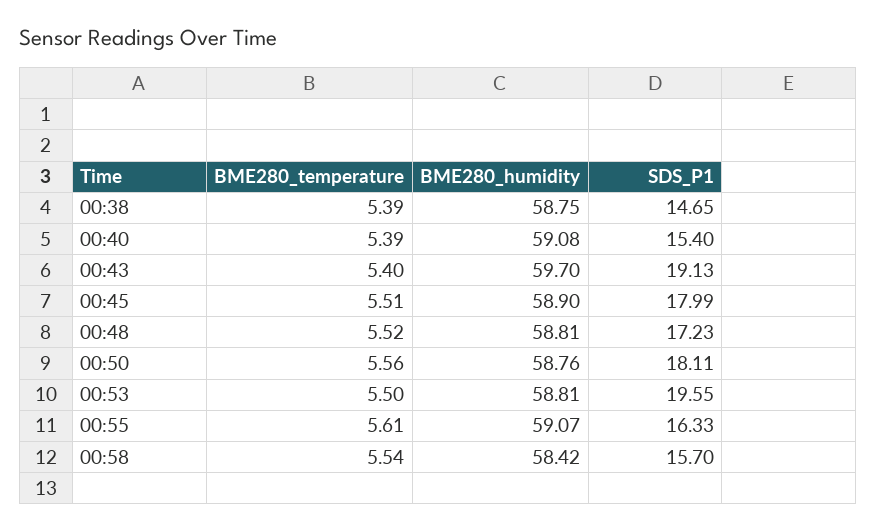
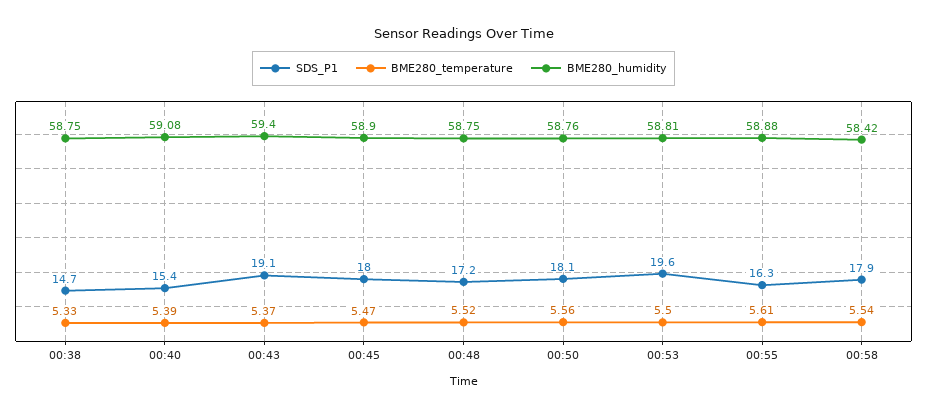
BME280_temperature, 00:38: 5.39 -> 5.33
BME280_temperature, 00:43: 5.4 -> 5.37
BME280_humidity, 00:43: 59.7 -> 59.4
BME280_temperature, 00:45: 5.51 -> 5.47
BME280_humidity, 00:48: 58.81 -> 58.75
BME280_humidity, 00:55: 59.07 -> 58.88
SDS_P1, 00:58: 15.7 -> 17.9

